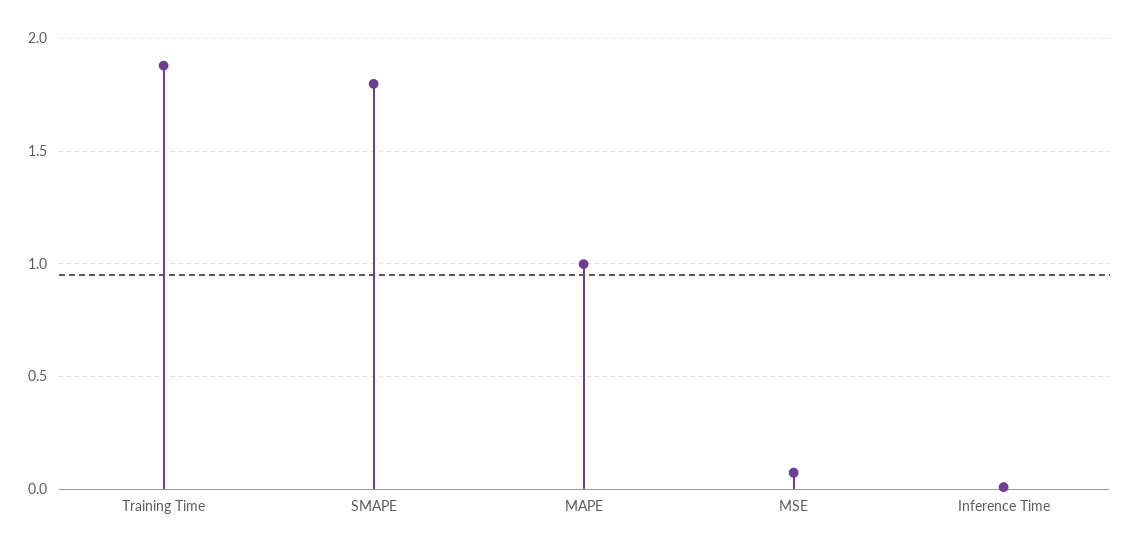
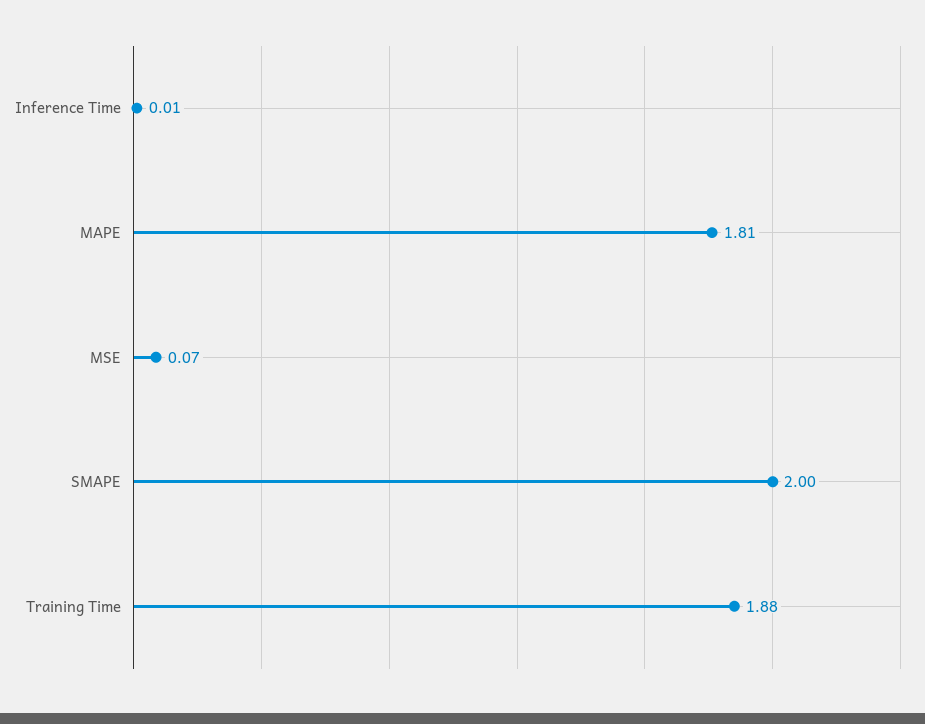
SMAPE: 1.8 -> 2
MAPE: 1 -> 1.81

